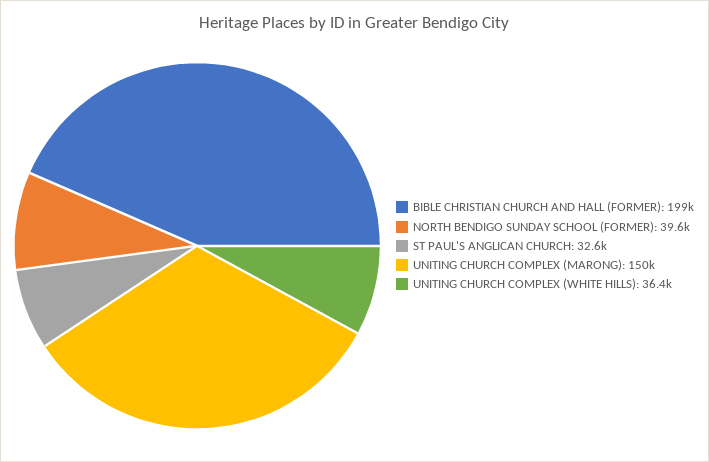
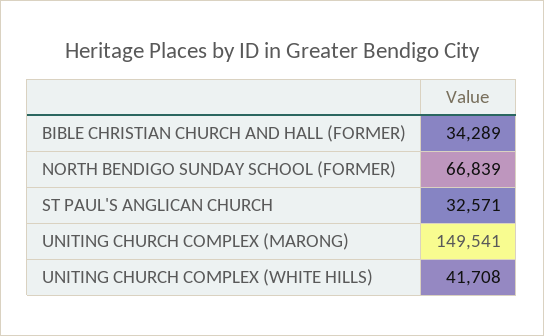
BIBLE CHRISTIAN CHURCH AND HALL (FORMER): 199000 -> 34289
NORTH BENDIGO SUNDAY SCHOOL (FORMER): 39600 -> 66839
UNITING CHURCH COMPLEX (WHITE HILLS): 36400 -> 41708

